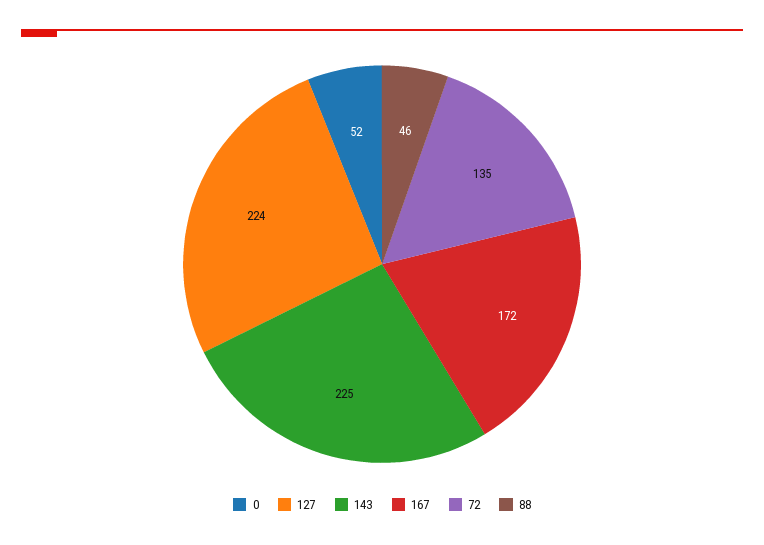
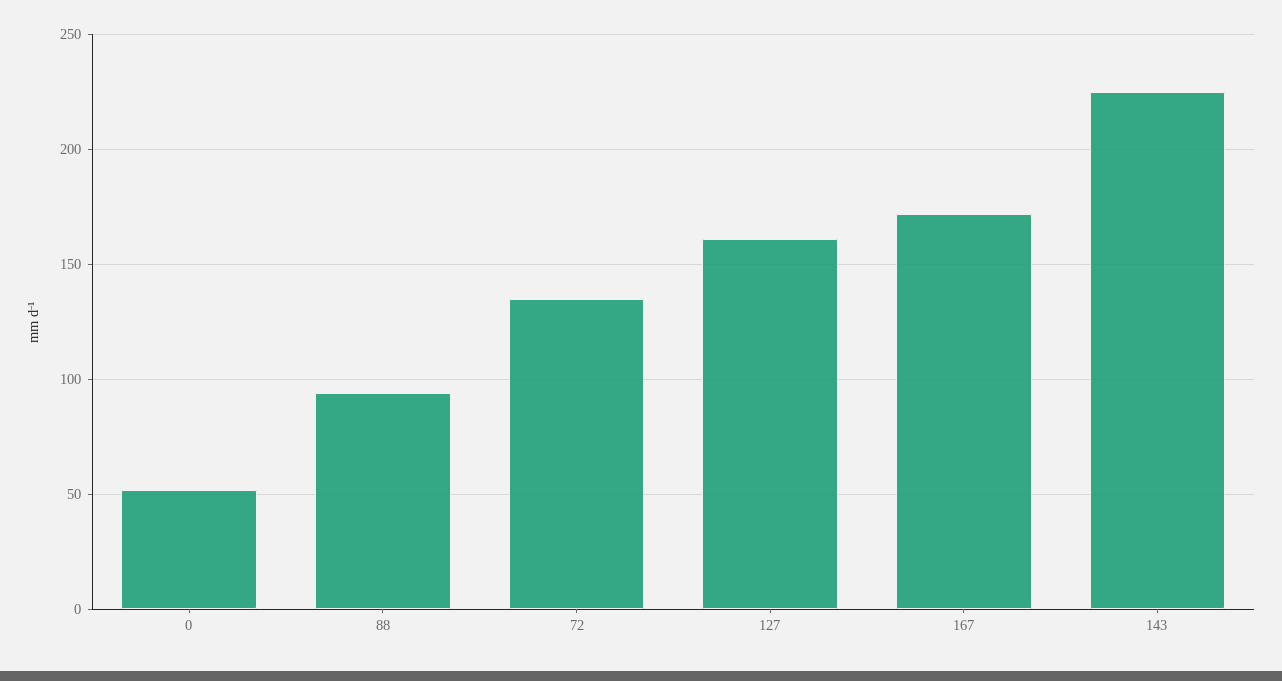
127: 224 -> 160
88: 46 -> 95

